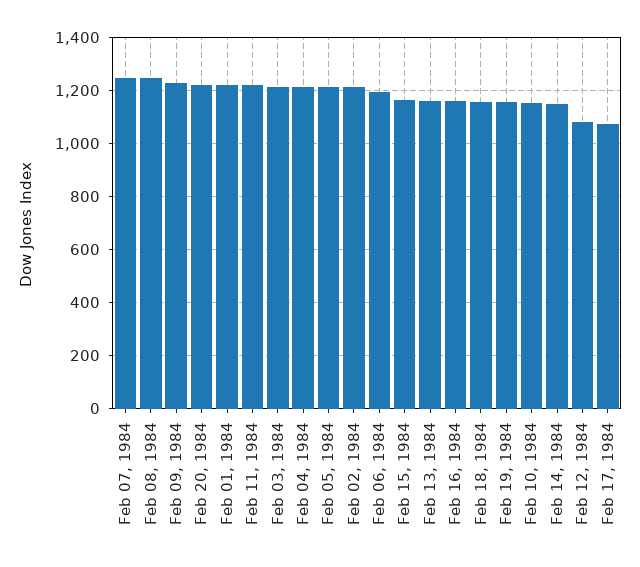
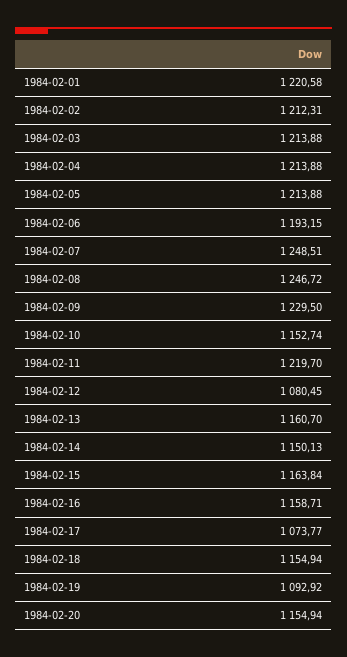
Feb 20, 1984: 1225 -> 1154.94
Feb 19, 1984: 1150 -> 1092.92

